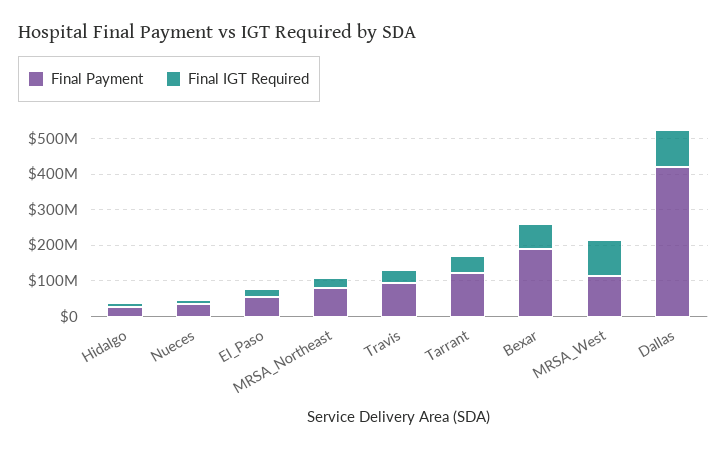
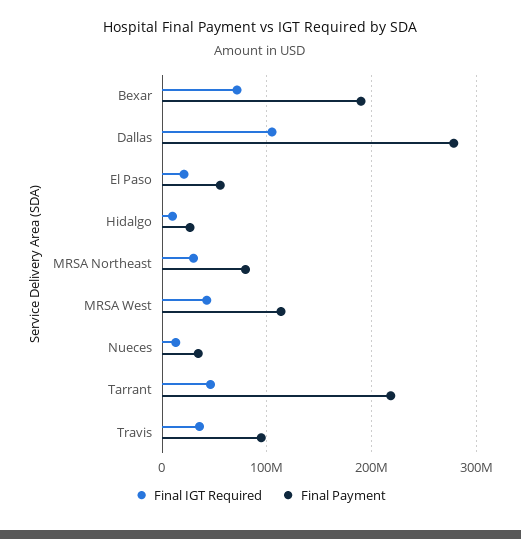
Final Payment, Tarrant: 125000000 -> 220000000
Final IGT Required, MRSA_West: 100000000 -> 40000000
Final Payment, Dallas: 425000000 -> 280000000

